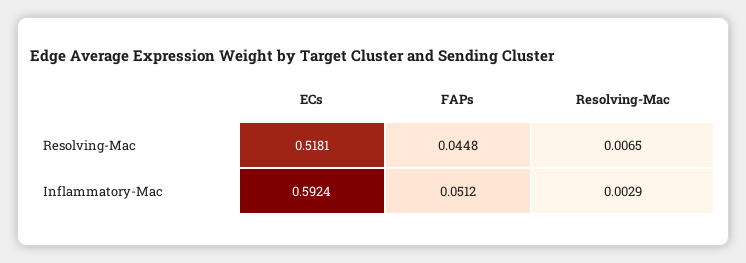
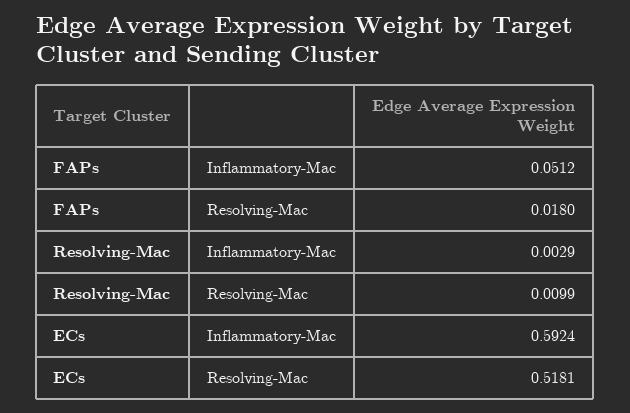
FAPs, Resolving-Mac: 0.0448 -> 0.018
Resolving-Mac, Resolving-Mac: 0.0065 -> 0.0099

